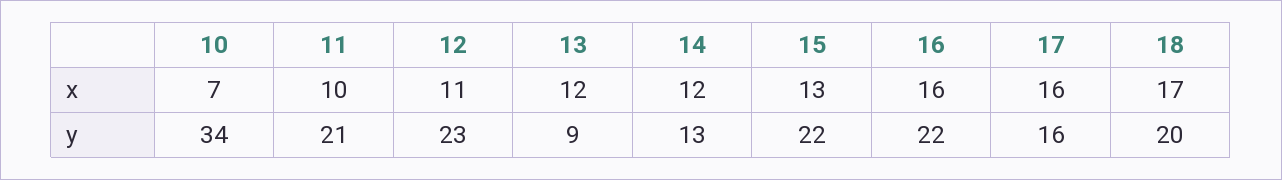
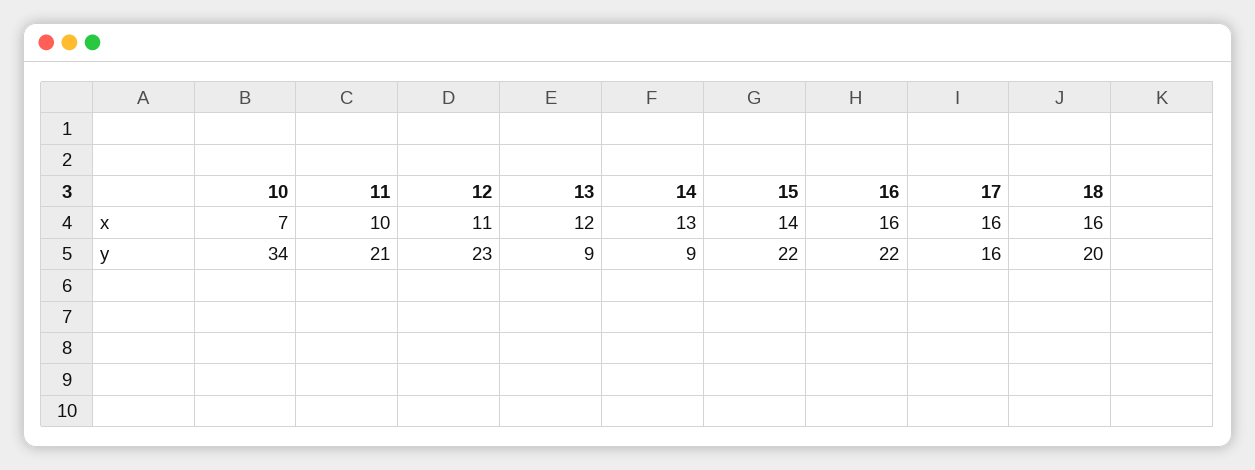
14, x: 12 -> 13
15, x: 13 -> 14
18, x: 17 -> 16
14, y: 13 -> 9

